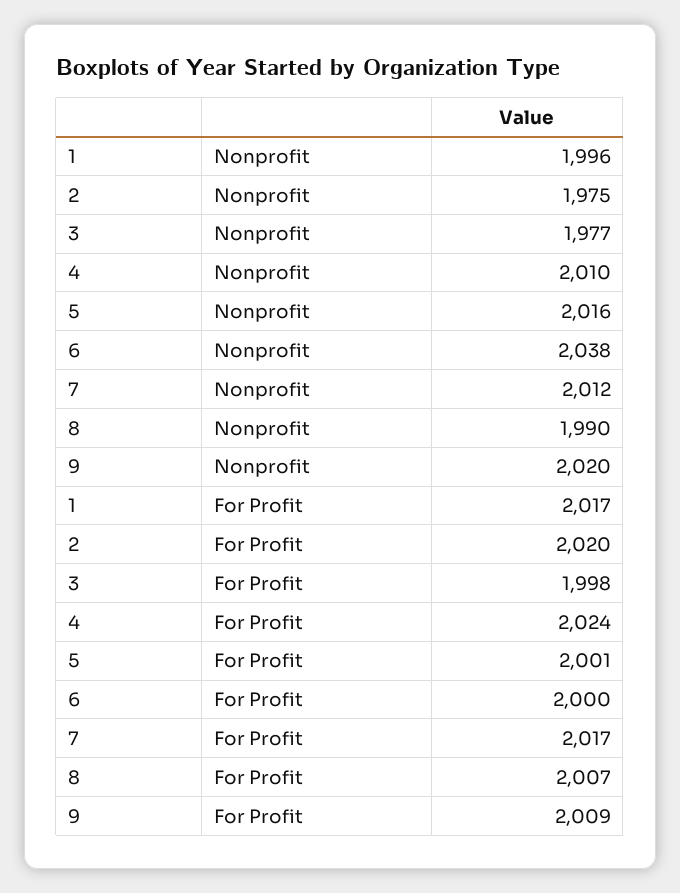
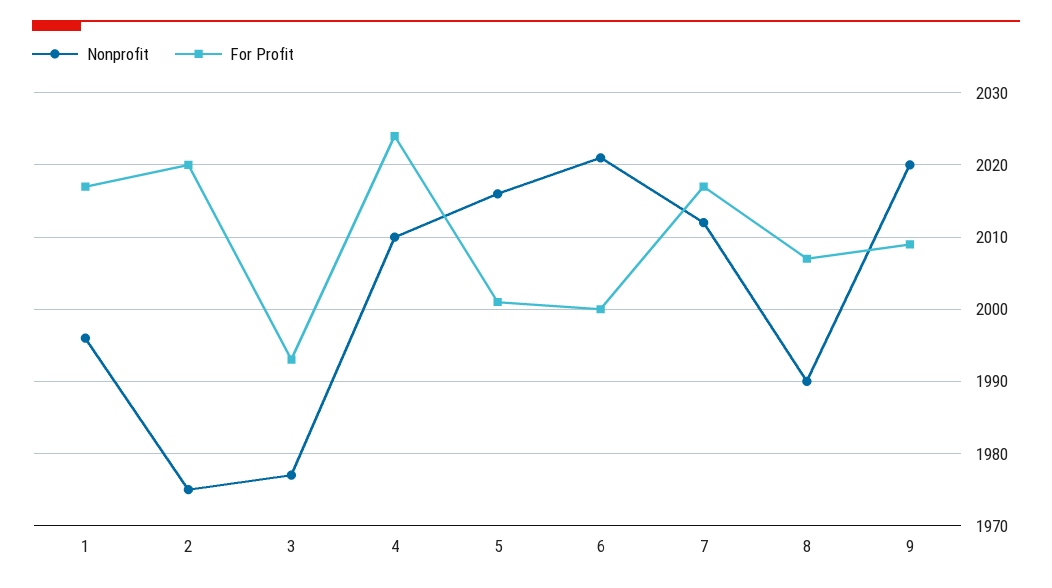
Nonprofit, 6: 2038 -> 2021
For Profit, 3: 1998 -> 1993

